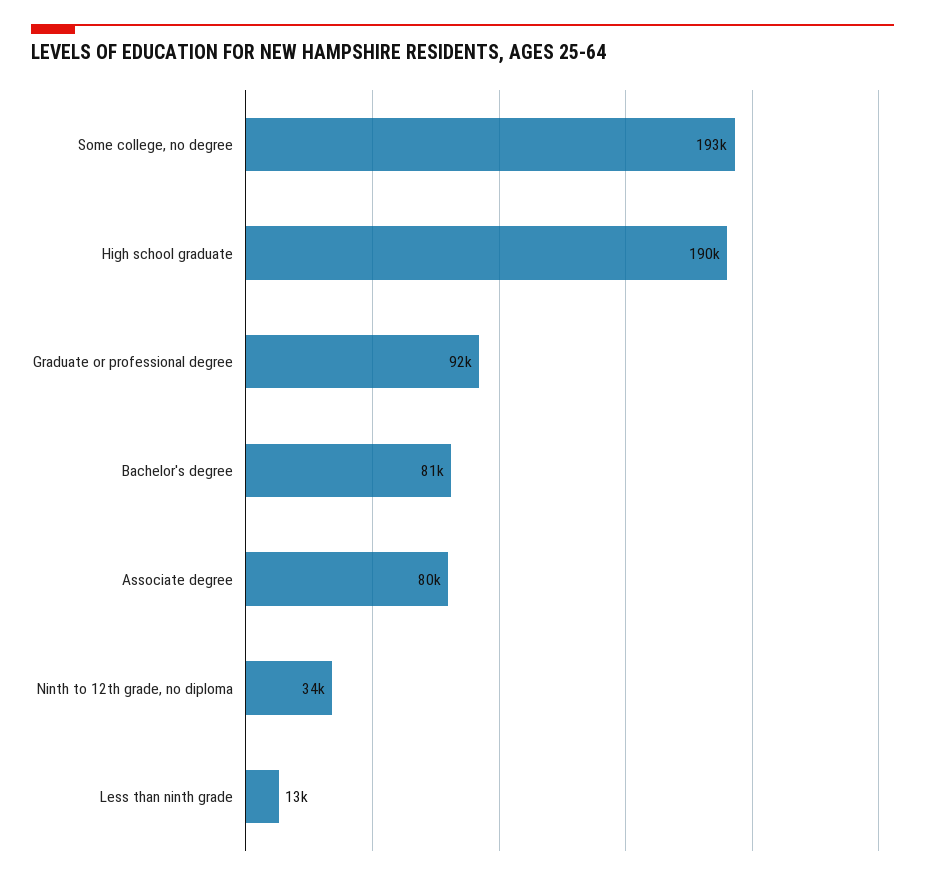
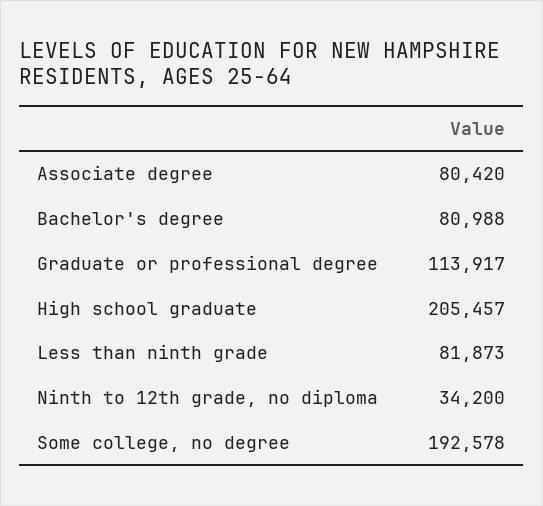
High school graduate: 190000 -> 205457
Graduate or professional degree: 92000 -> 113917
Less than ninth grade: 13000 -> 81873

